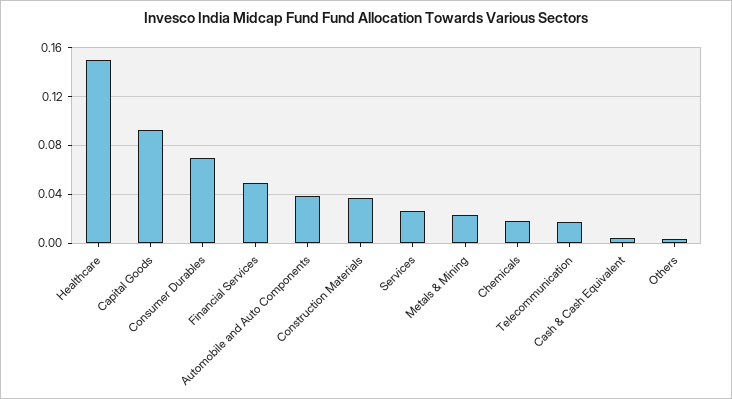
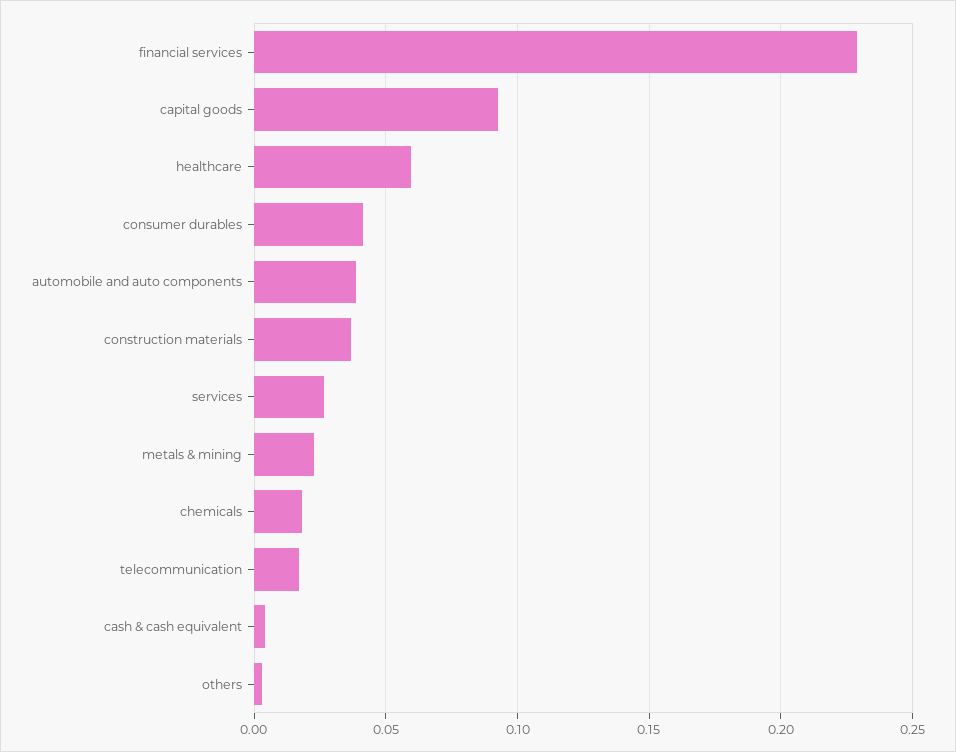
Healthcare: 0.15 -> 0.06
Consumer Durables: 0.07 -> 0.04
Financial Services: 0.05 -> 0.23

